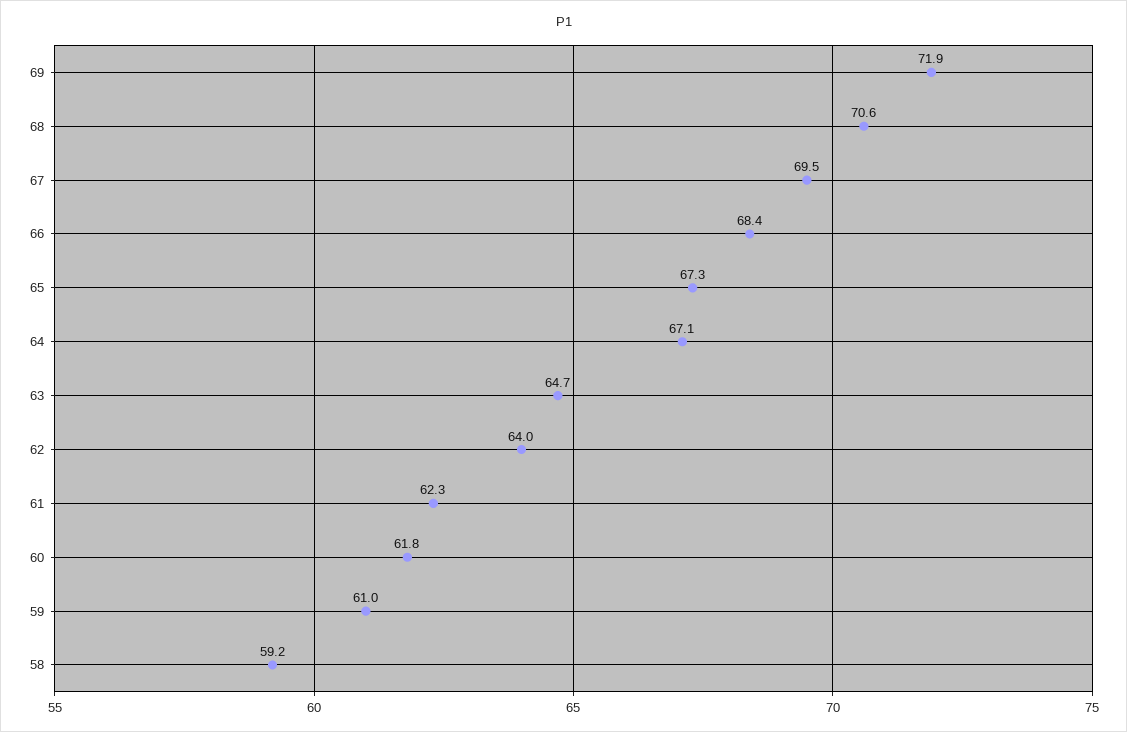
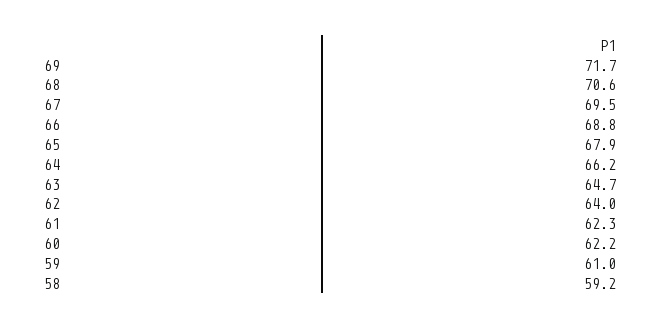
69: 71.9 -> 71.7
66: 68.4 -> 68.8
65: 67.3 -> 67.9
64: 67.1 -> 66.2
60: 61.8 -> 62.2

